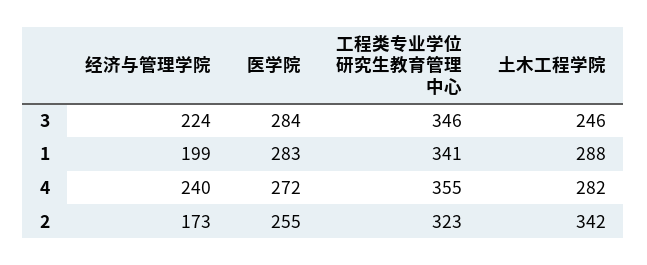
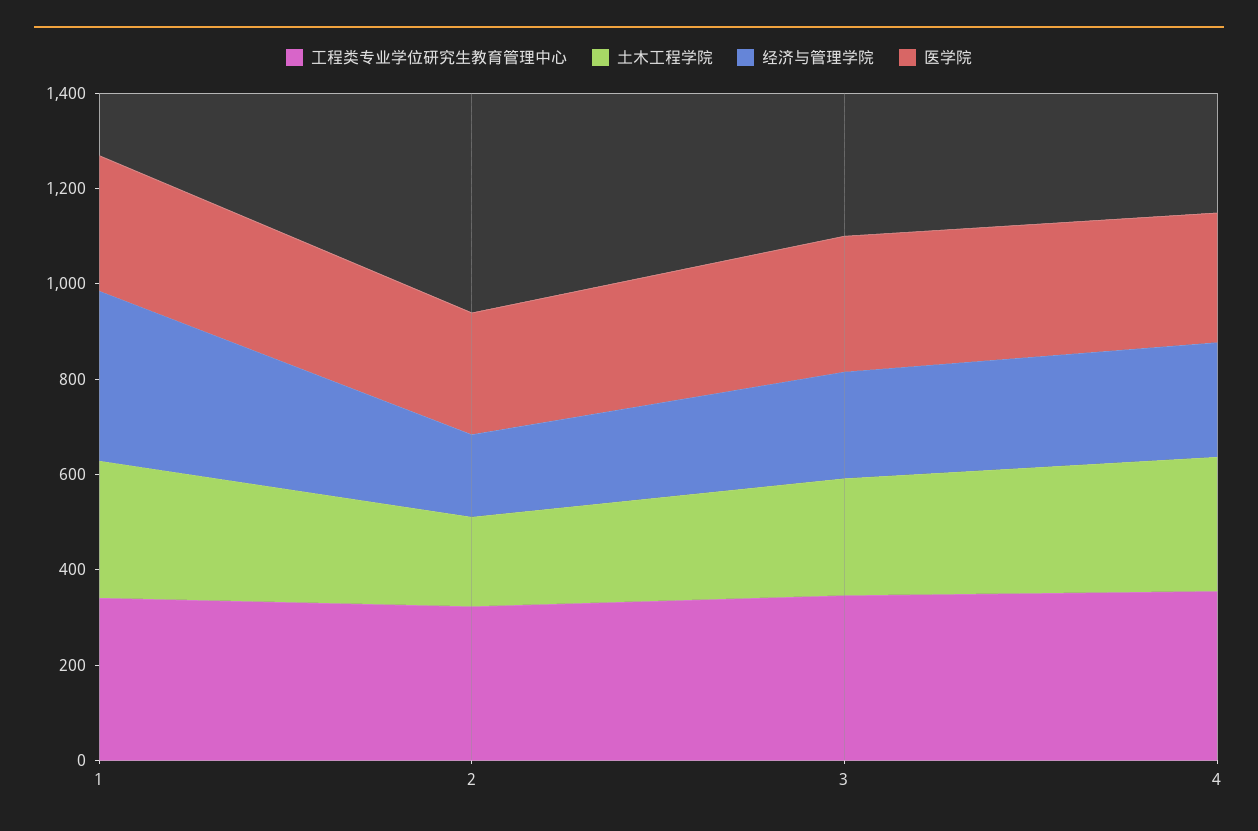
经济与管理学院, 1: 199 -> 350
土木工程学院, 2: 342 -> 200

